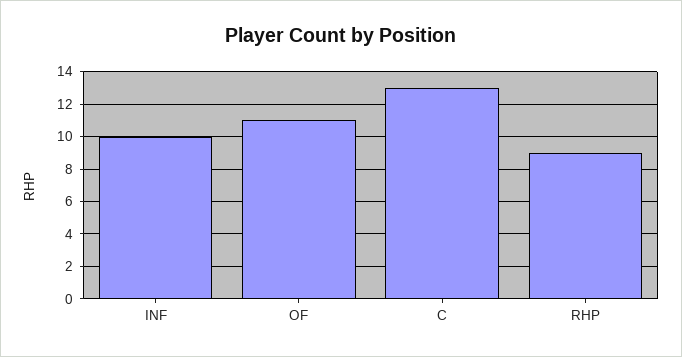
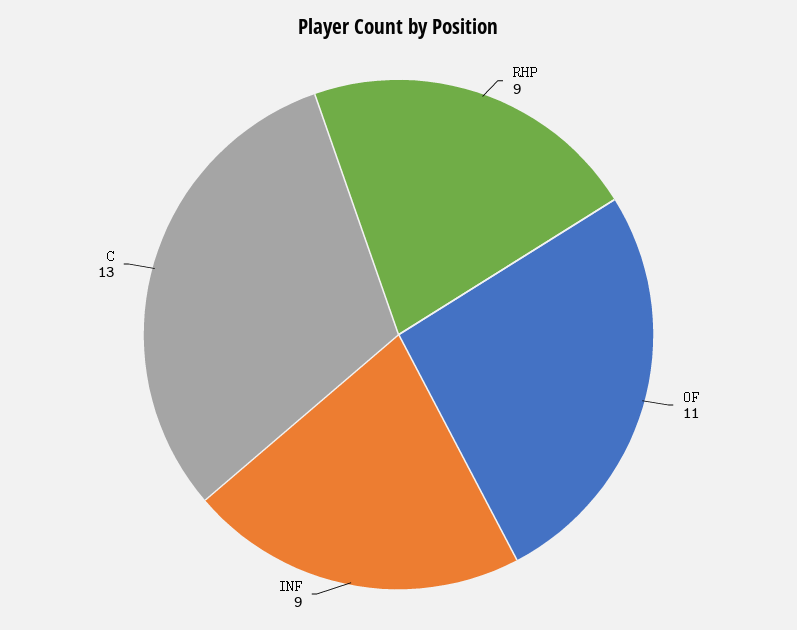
INF: 10 -> 9

